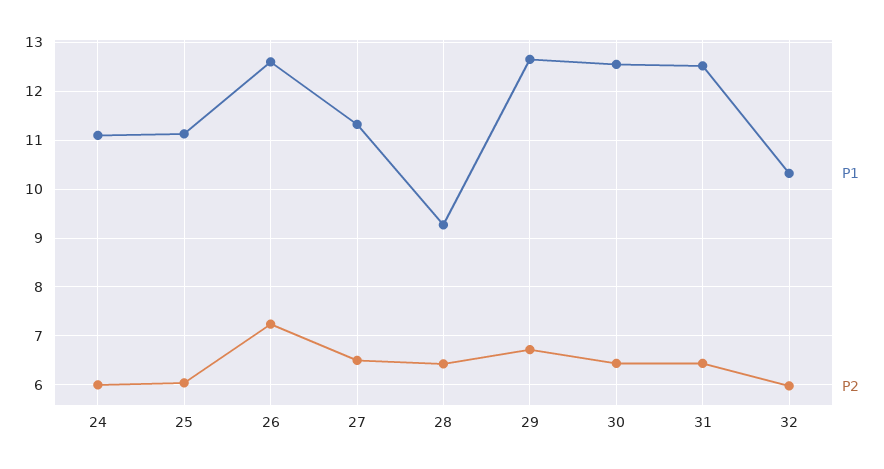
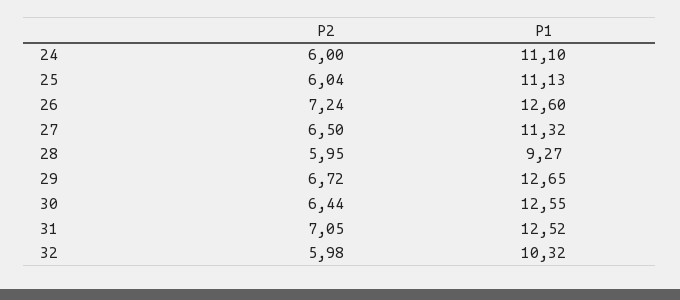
P2, 28: 6.4 -> 5.95
P2, 31: 6.4 -> 7.05

